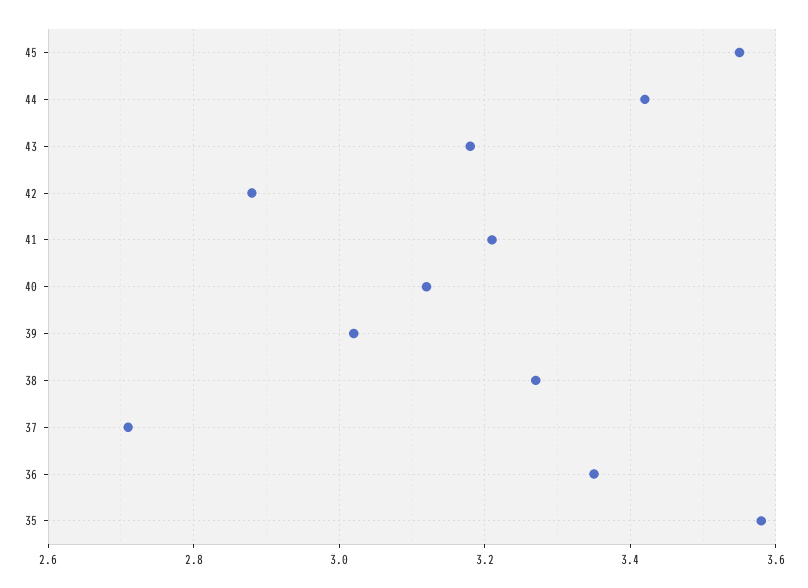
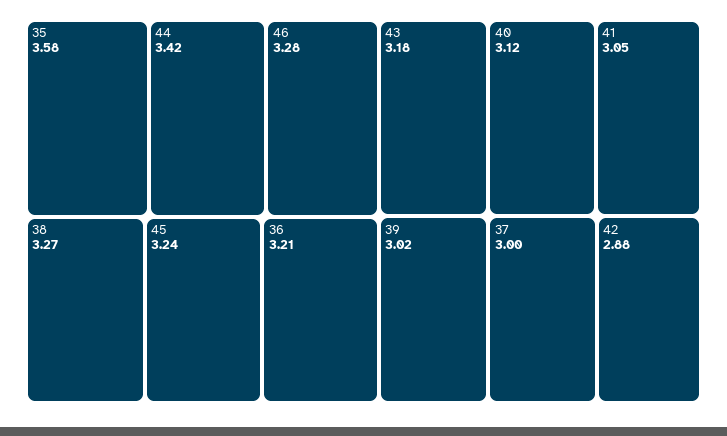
45: 3.55 -> 3.24
41: 3.2 -> 3.05
37: 2.7 -> 3
36: 3.35 -> 3.21
46: none -> 3.28

